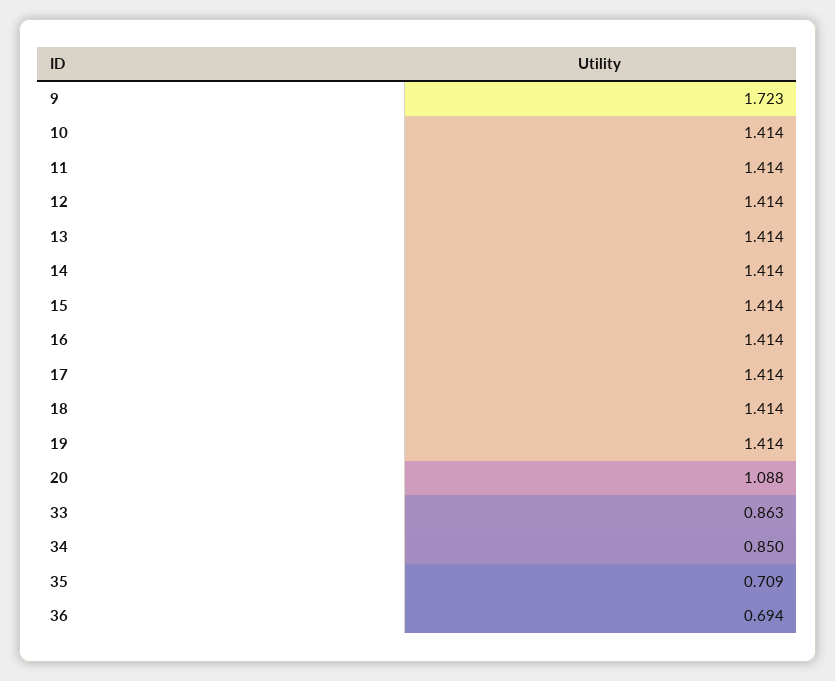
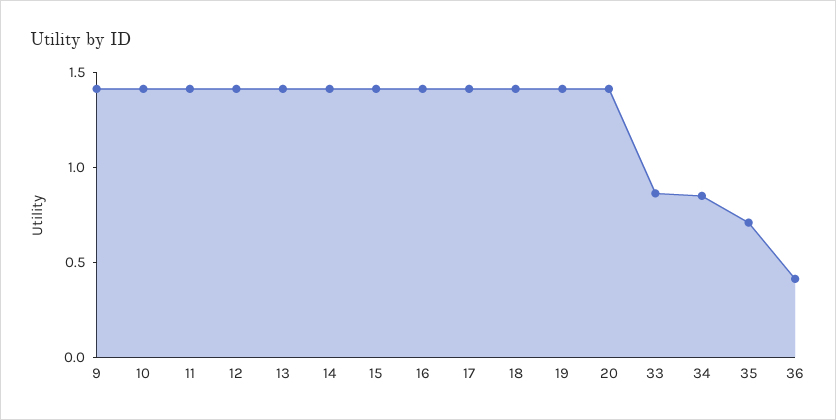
9: 1.723 -> 1.4
20: 1.088 -> 1.4
36: 0.694 -> 0.4

